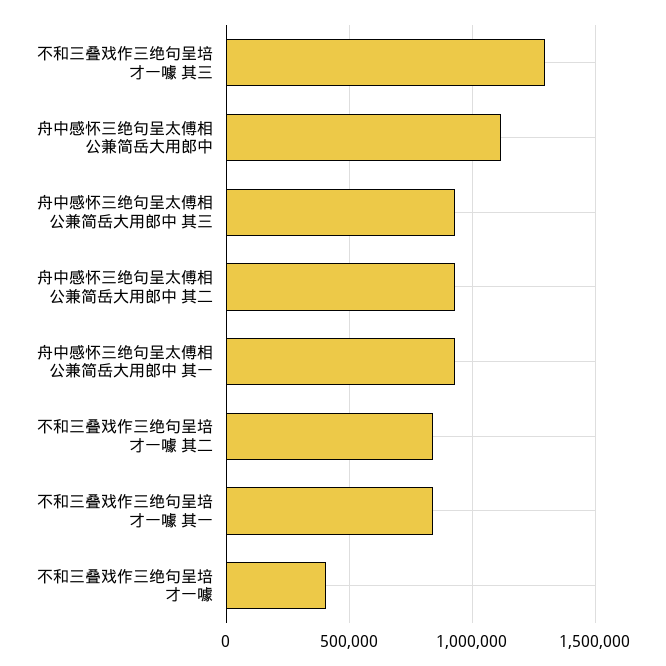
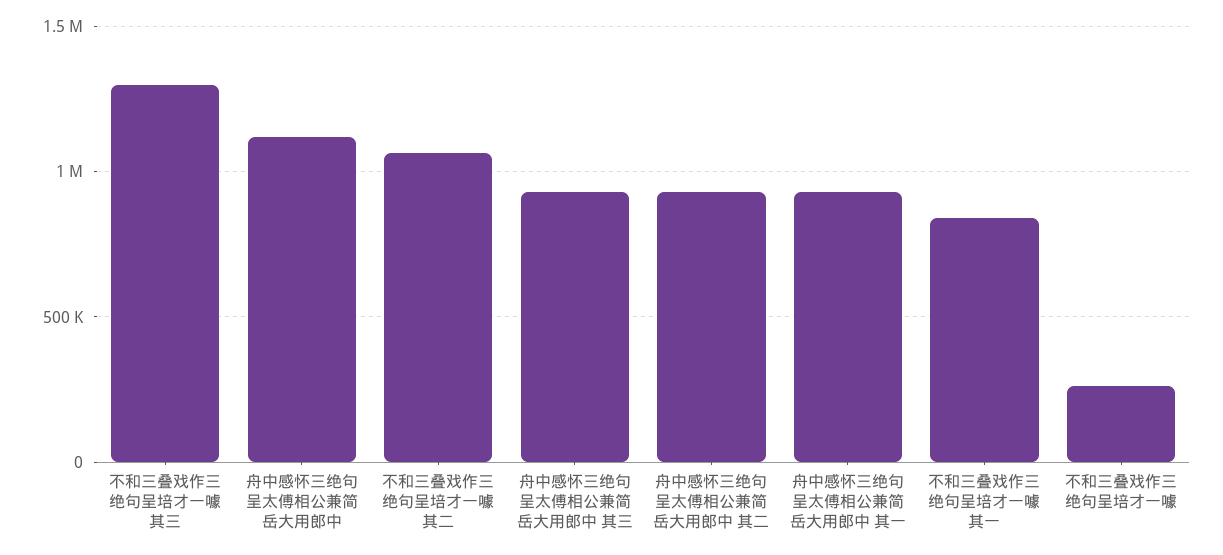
不和三叠戏作三绝句呈培才一噱 其二: 850000 -> 1050000
不和三叠戏作三绝句呈培才一噱: 400000 -> 250000

